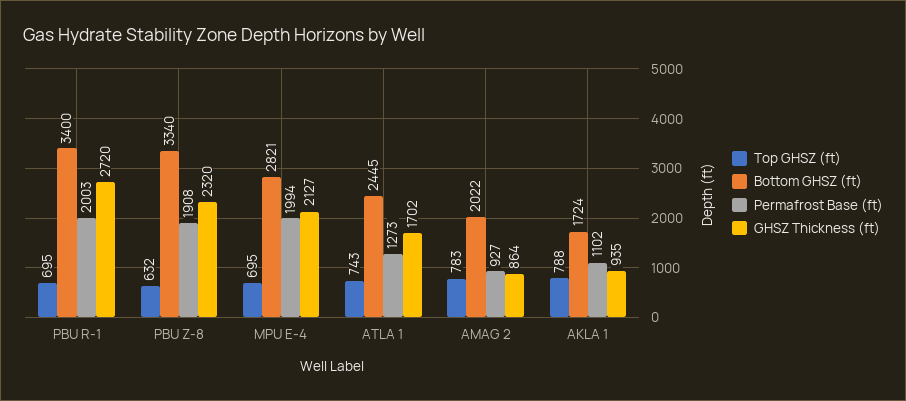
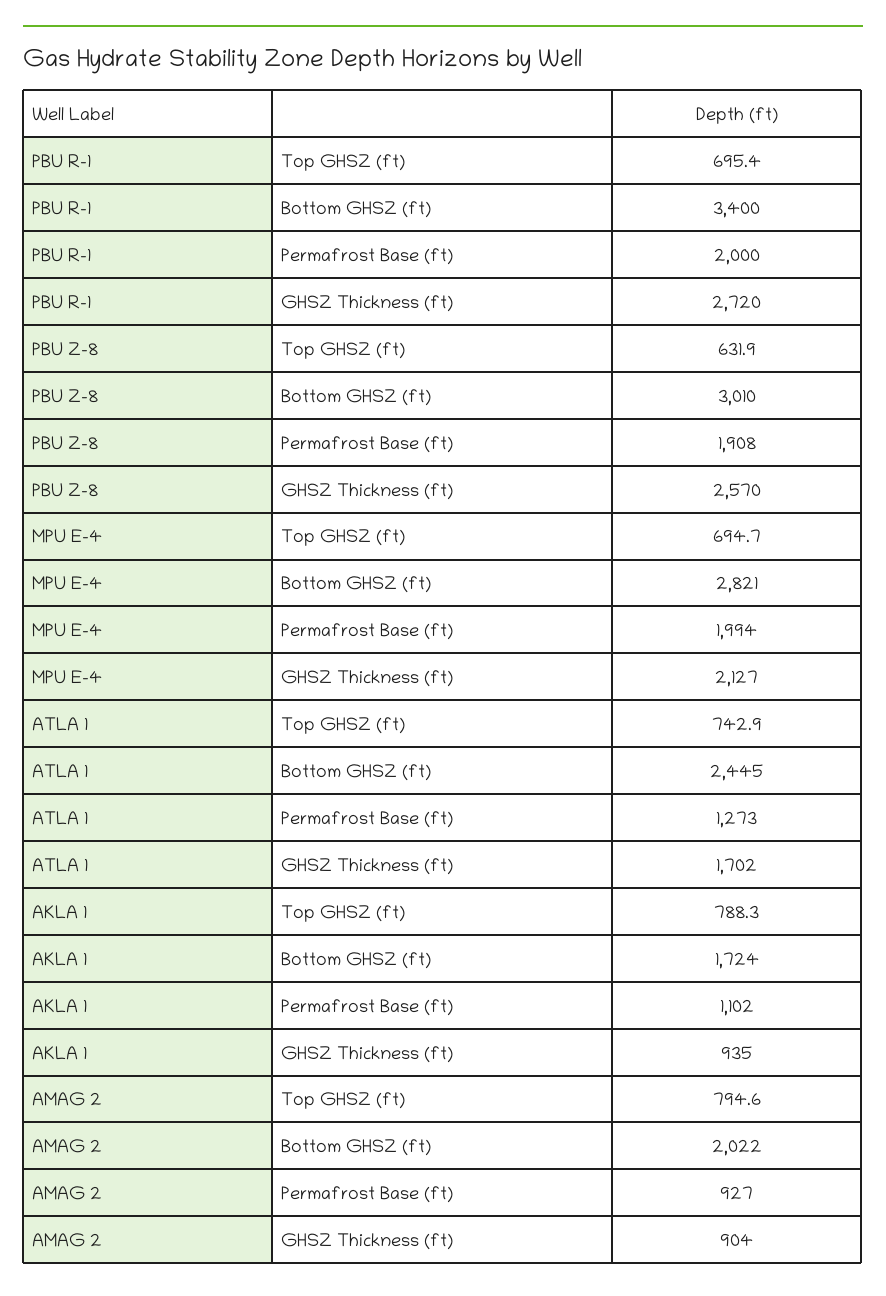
Permafrost Base (ft), PBU R-1: 2003 -> 2000
Bottom GHSZ (ft), PBU Z-8: 3340 -> 3010
GHSZ Thickness (ft), PBU Z-8: 2320 -> 2570
Top GHSZ (ft), AMAG 2: 783 -> 794.6
GHSZ Thickness (ft), AMAG 2: 864 -> 904

